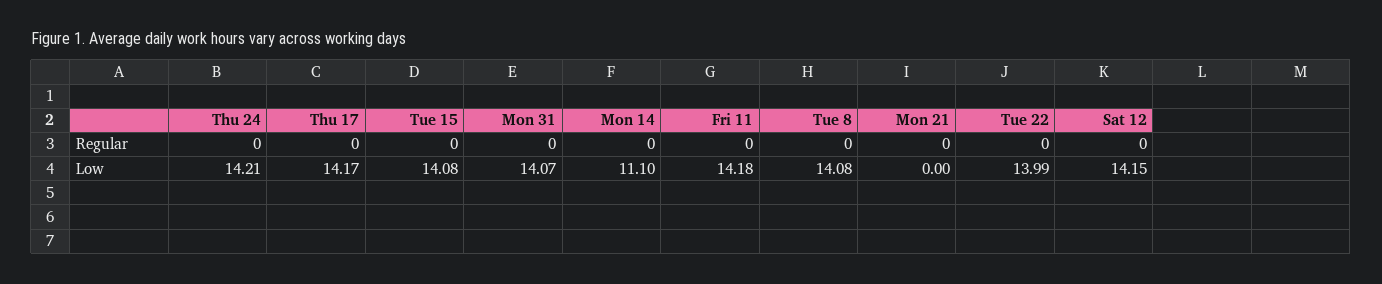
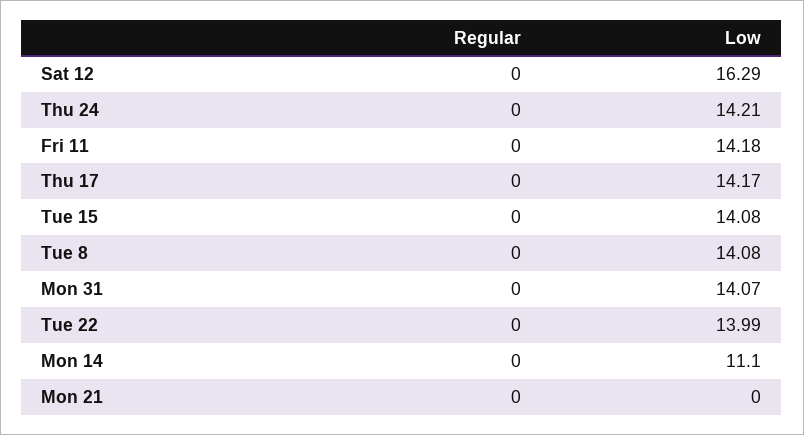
Sat 12, Low: 14.15 -> 16.29

